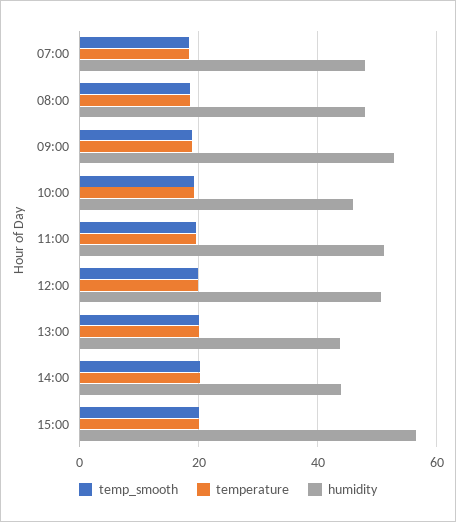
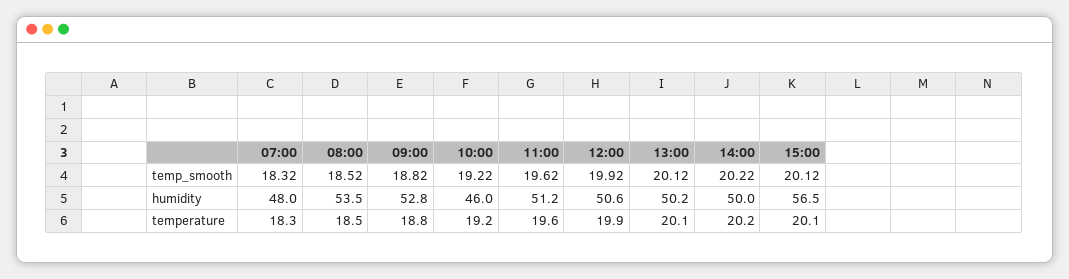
humidity, 08:00: 48 -> 53.5
humidity, 13:00: 44 -> 50.2
humidity, 14:00: 44 -> 50

